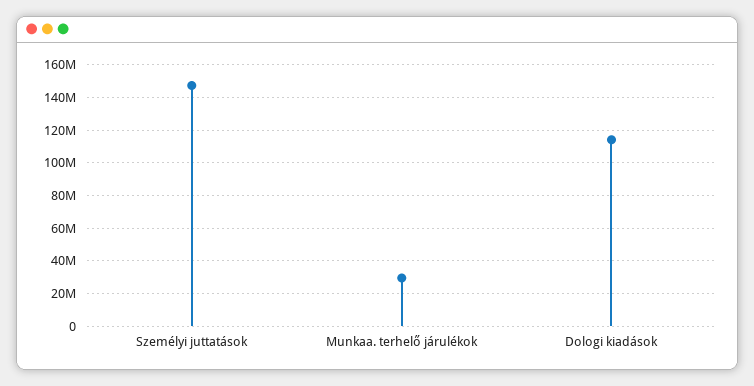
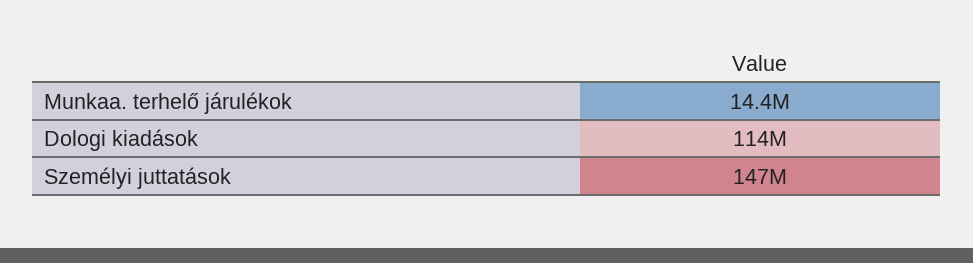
Munkaa. terhelő járulékok: 30000000 -> 14400000

